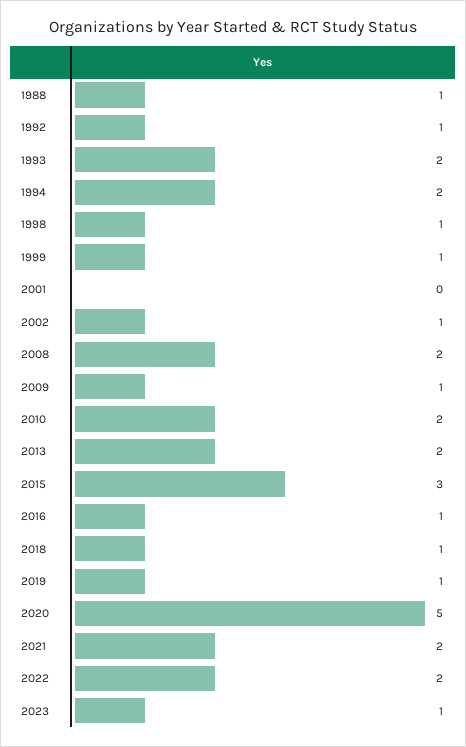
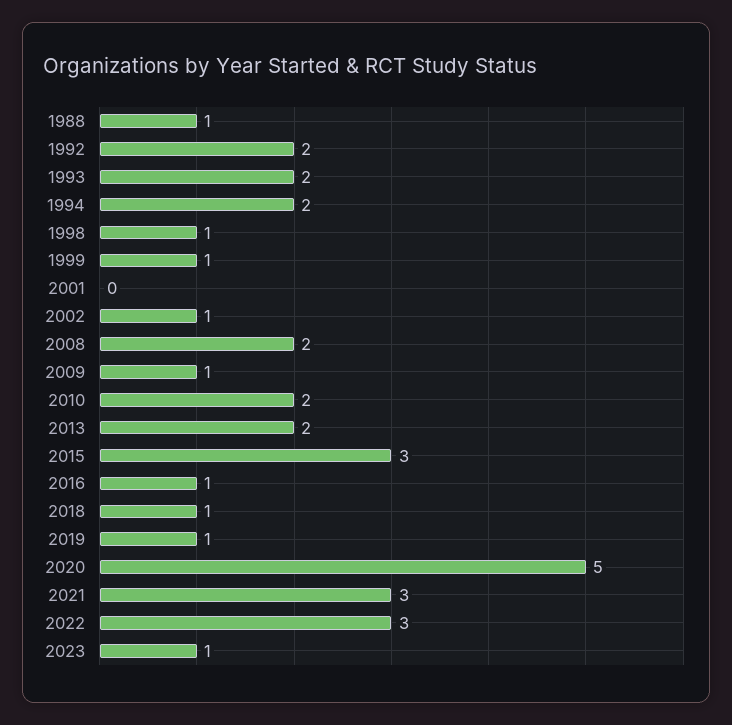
1992: 1 -> 2
2021: 2 -> 3
2022: 2 -> 3

